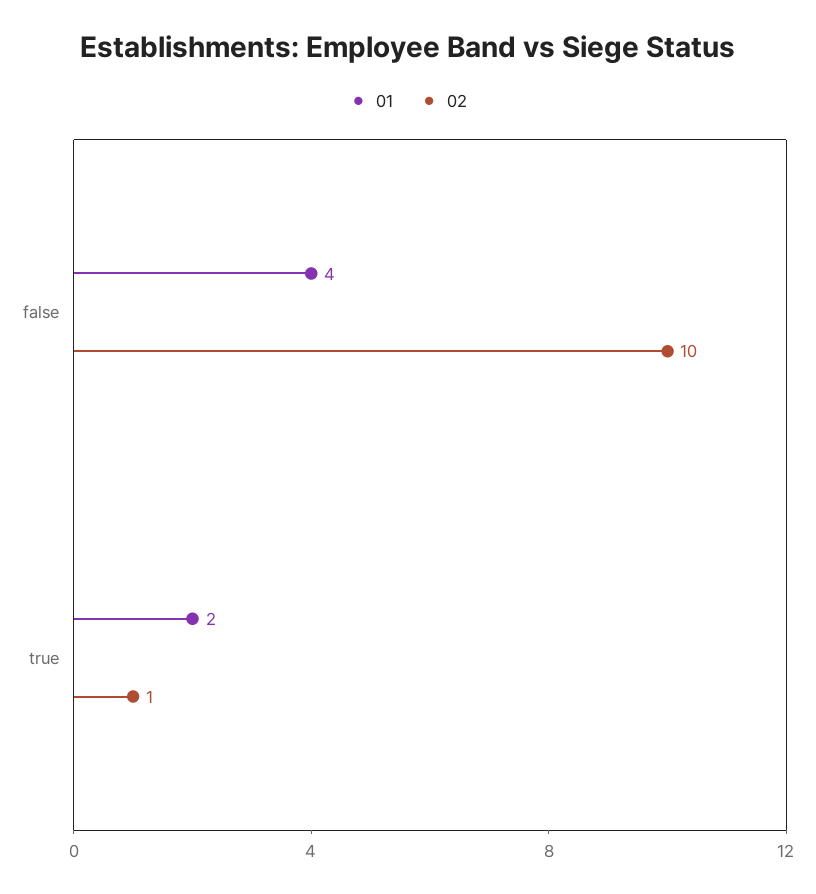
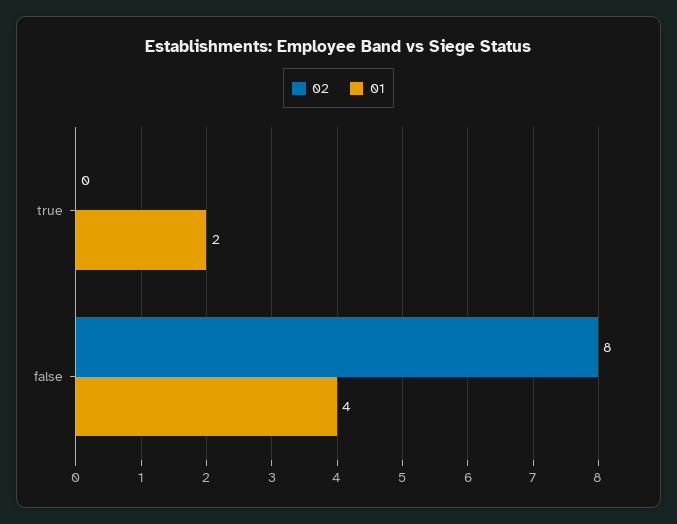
02, false: 10 -> 8
02, true: 1 -> 0

